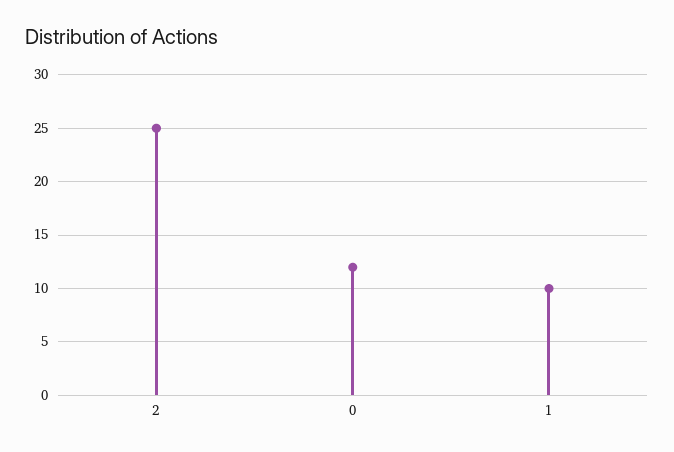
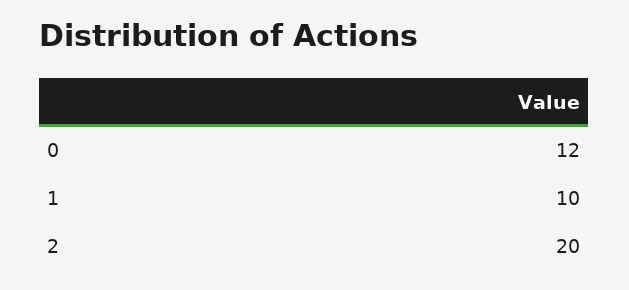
2: 25 -> 20

